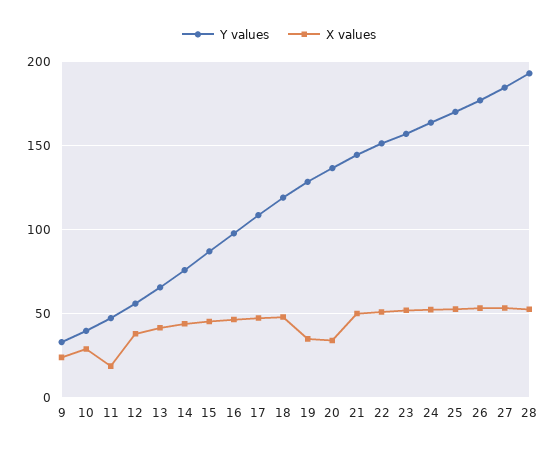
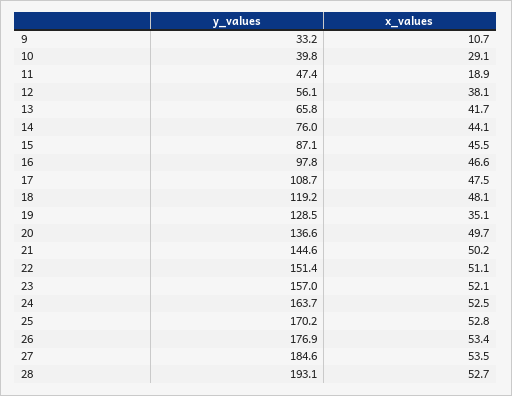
X values, 9: 25 -> 10.7
X values, 20: 35 -> 49.7

